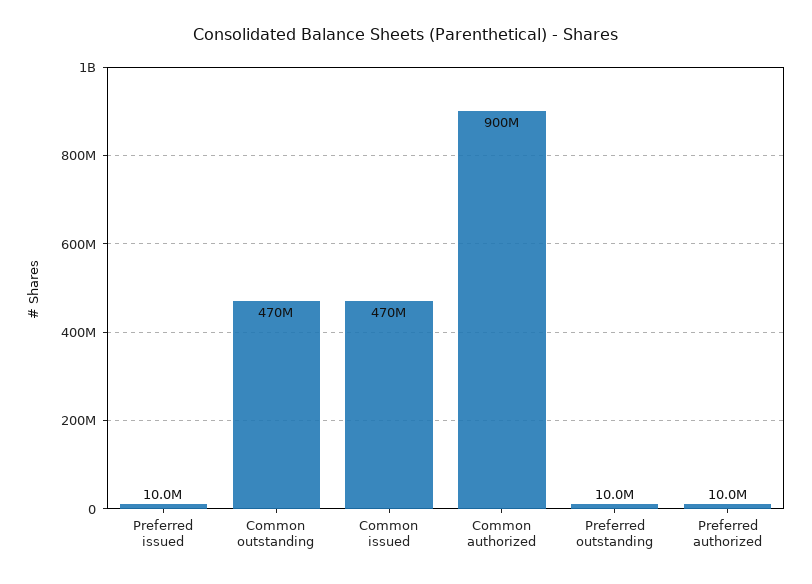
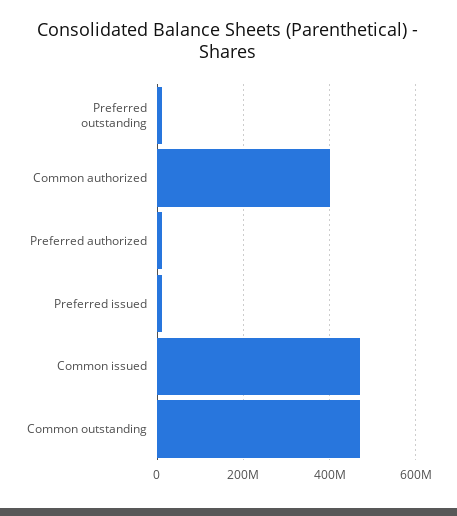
Common authorized: 900000000 -> 400000000

